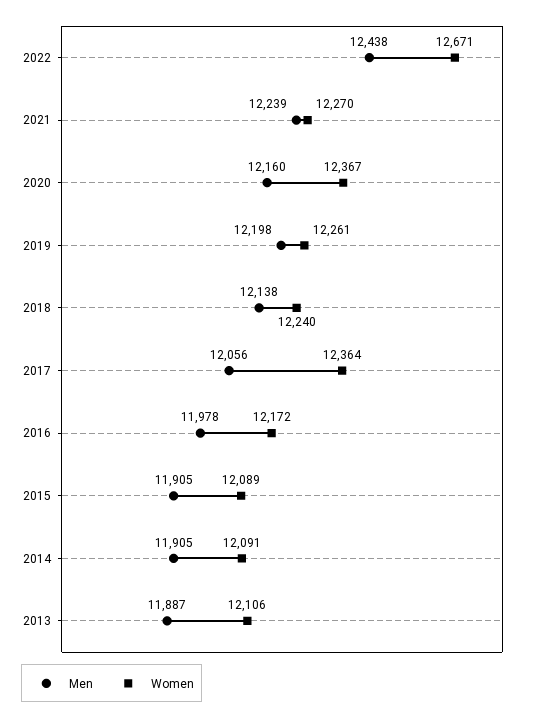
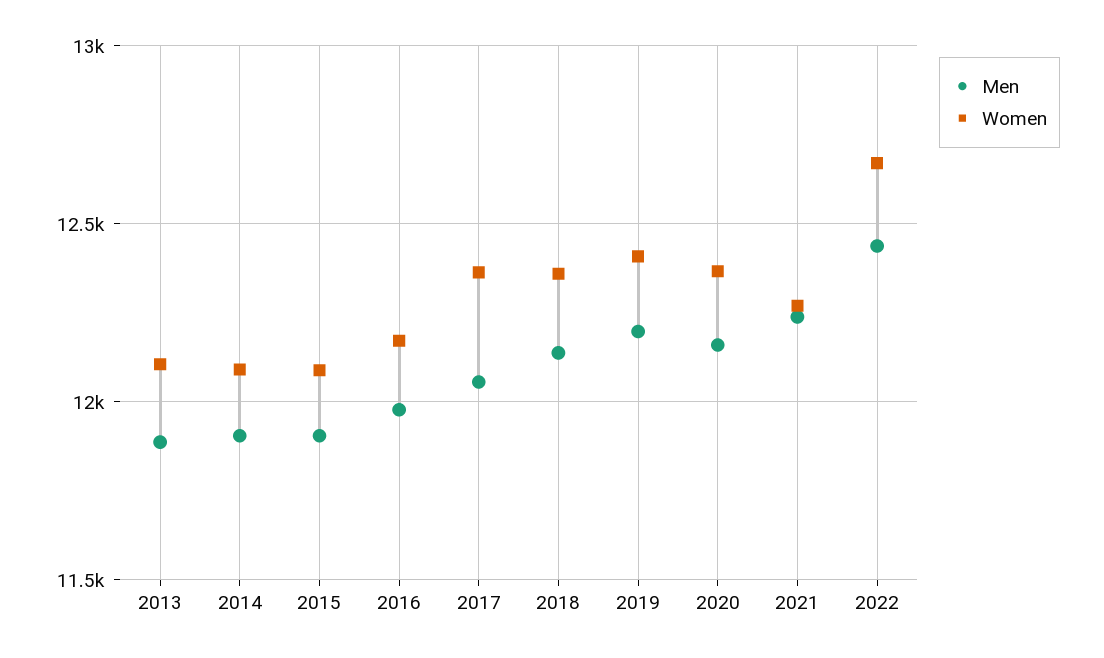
Women, 2019: 12261 -> 12400
Women, 2018: 12240 -> 12350

